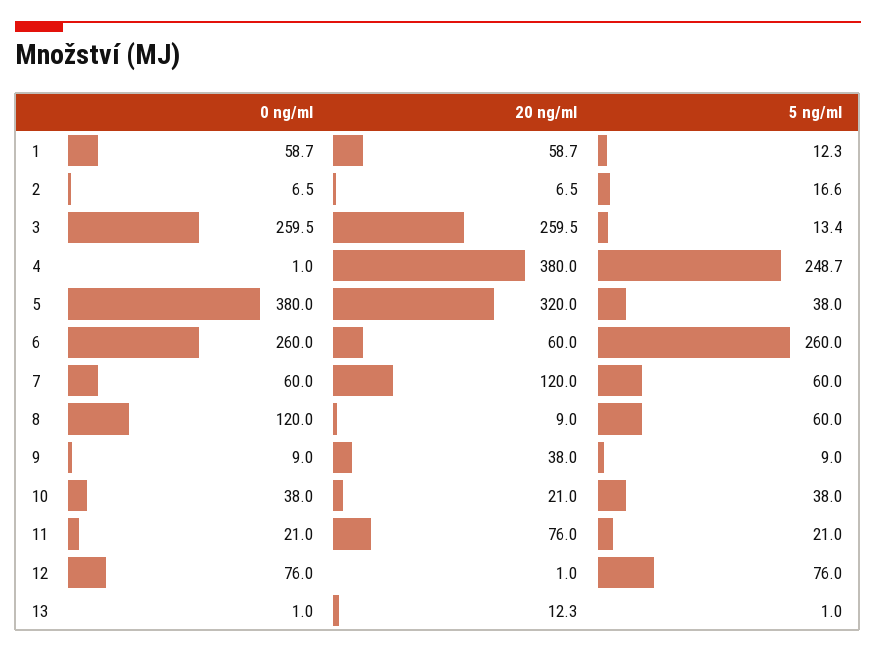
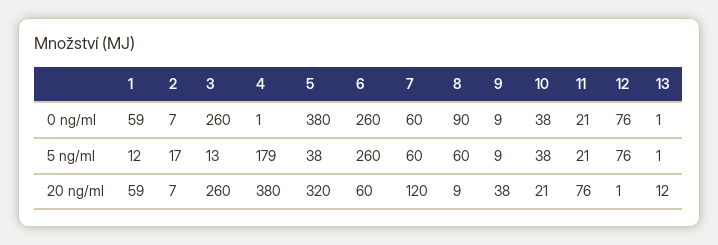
5 ng/ml, 4: 248.7 -> 179
0 ng/ml, 8: 120 -> 90

